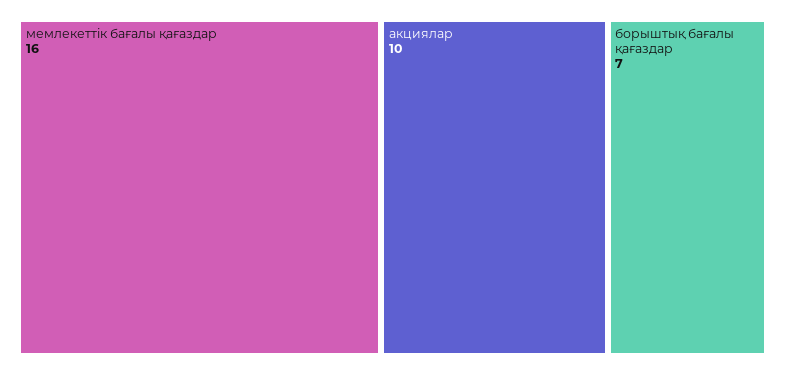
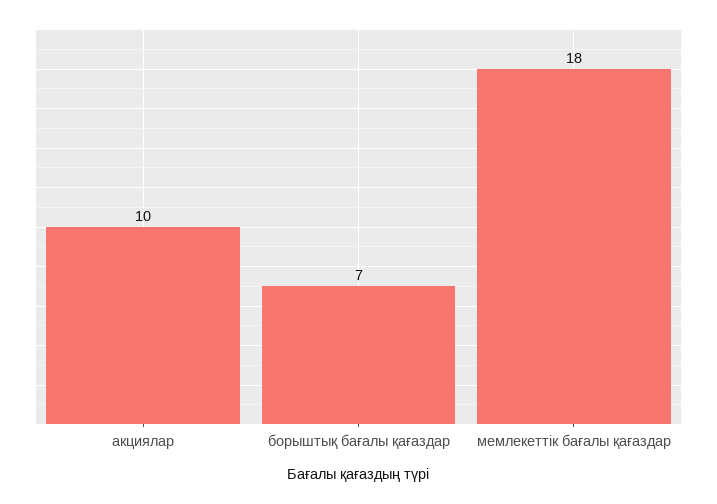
мемлекеттік бағалы қағаздар: 16 -> 18

